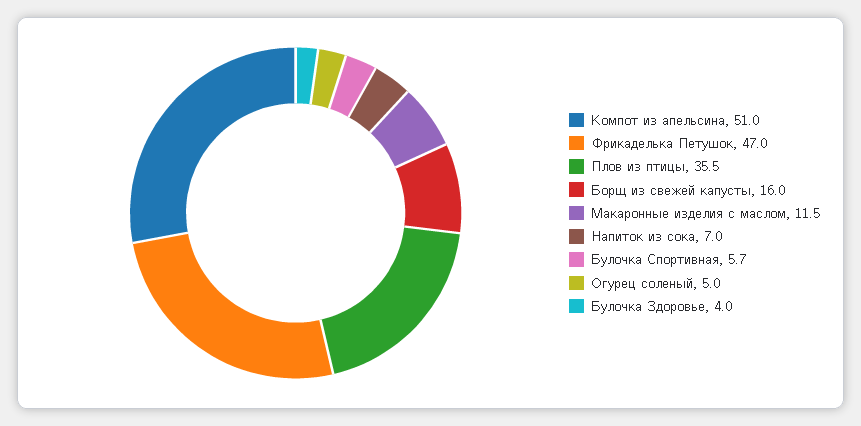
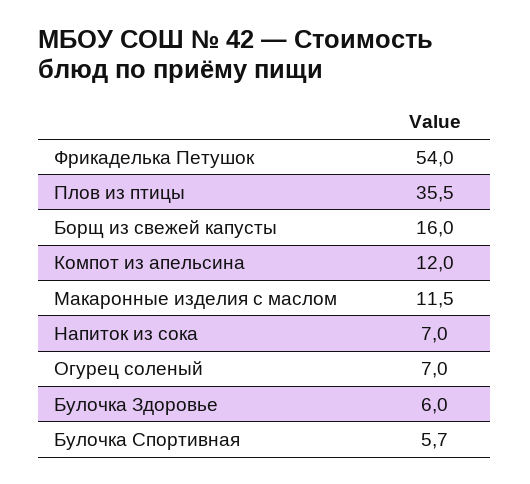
Компот из апельсина: 51 -> 12
Фрикаделька Петушок: 47 -> 54
Огурец соленый: 5 -> 7
Булочка Здоровье: 4 -> 6

